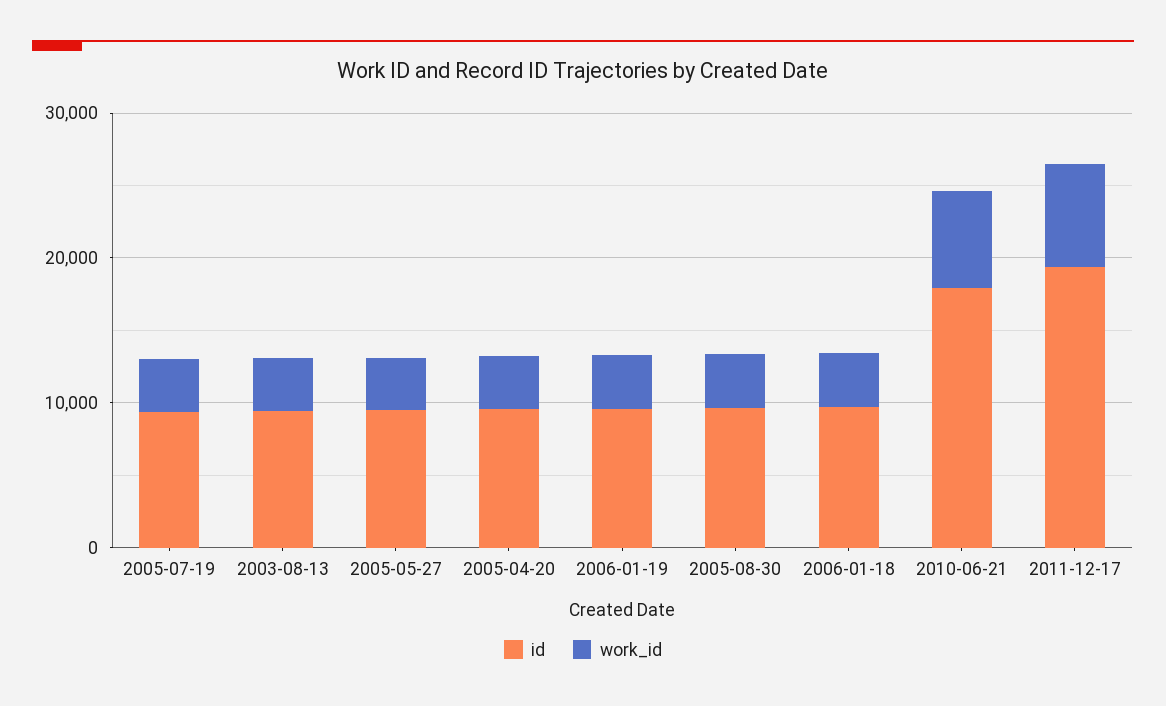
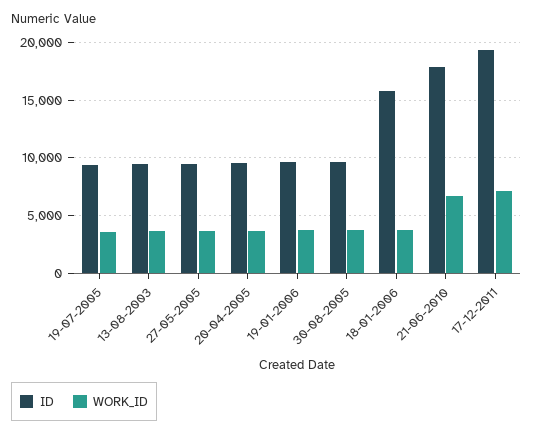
id, 2006-01-18: 10000 -> 16000

